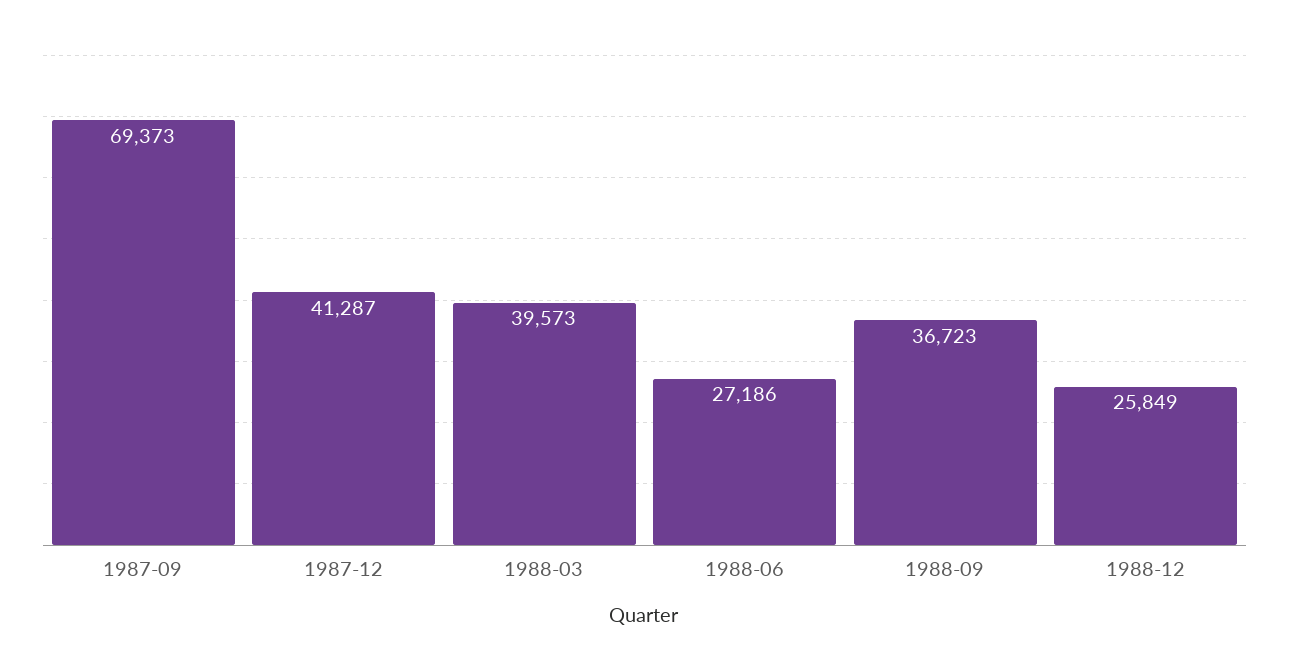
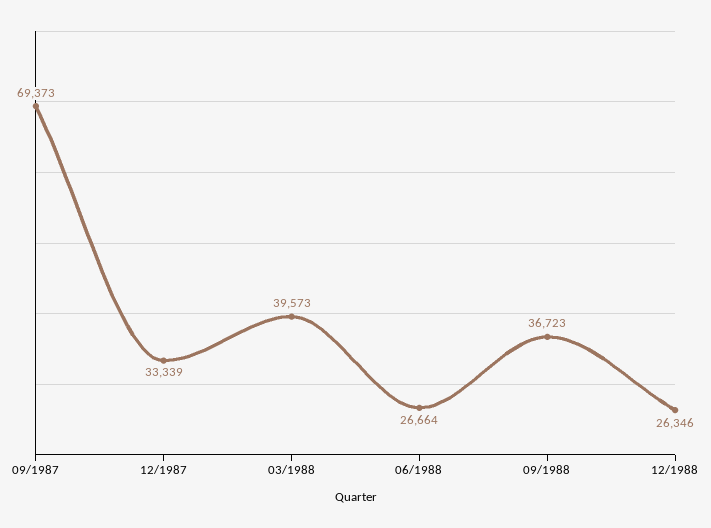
1987-12: 41287 -> 33339
1988-06: 27186 -> 26664
1988-12: 25849 -> 26346

